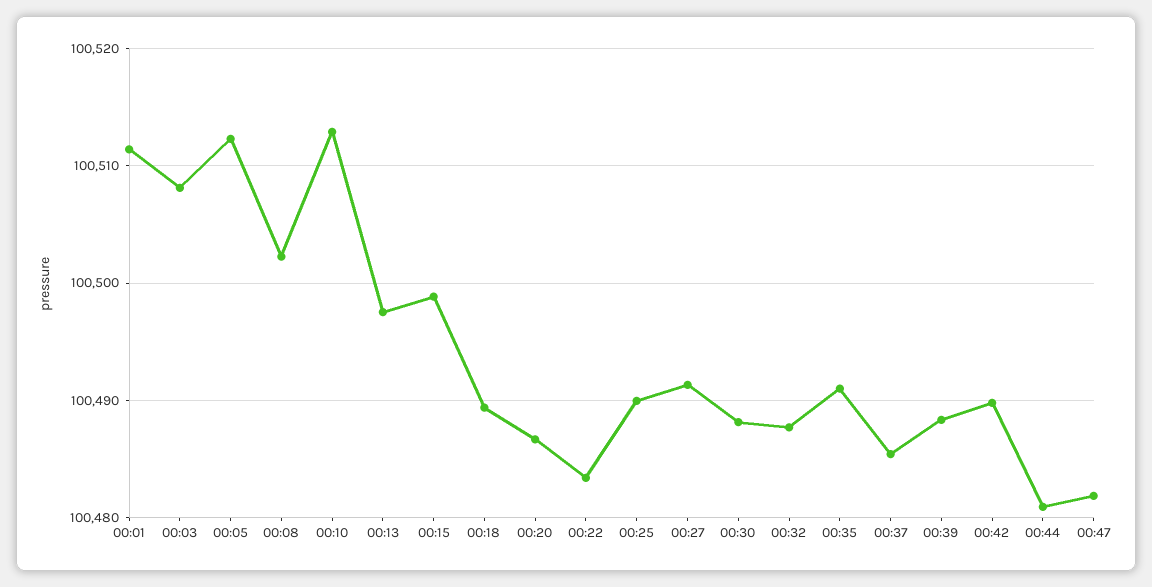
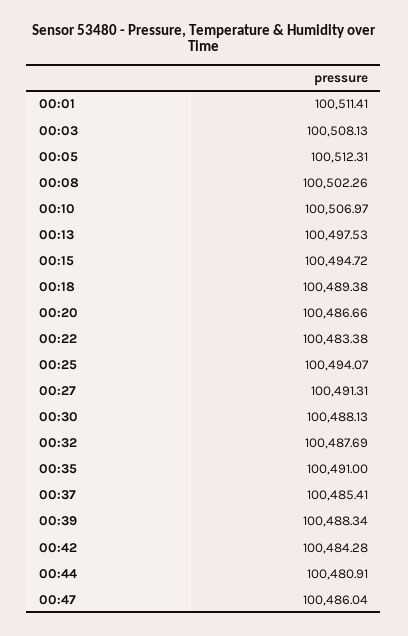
00:10: 100513 -> 100506.97
00:15: 100499 -> 100494.72
00:25: 100490 -> 100494.07
00:42: 100490 -> 100484.28
00:47: 100482 -> 100486.04

